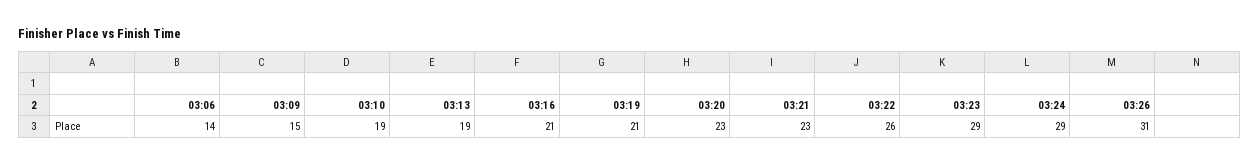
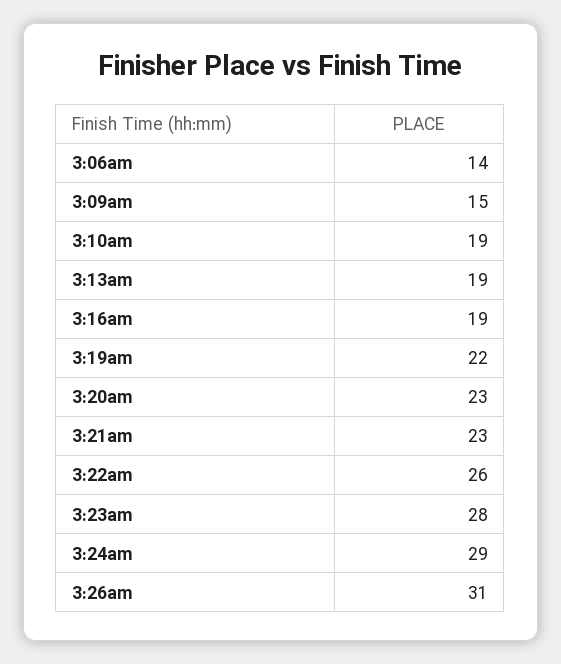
03:16: 21 -> 19
03:19: 21 -> 22
03:23: 29 -> 28

